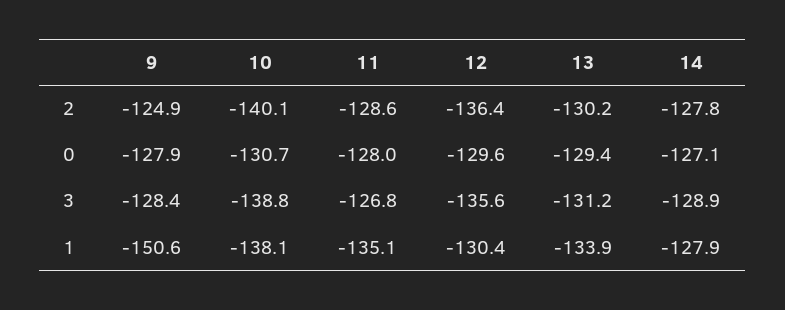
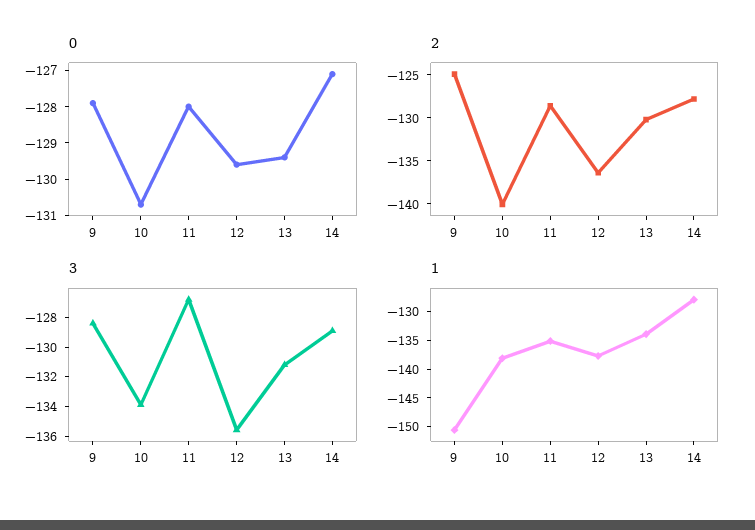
3, 10: -138.8 -> -134
1, 12: -130.4 -> -137.5

